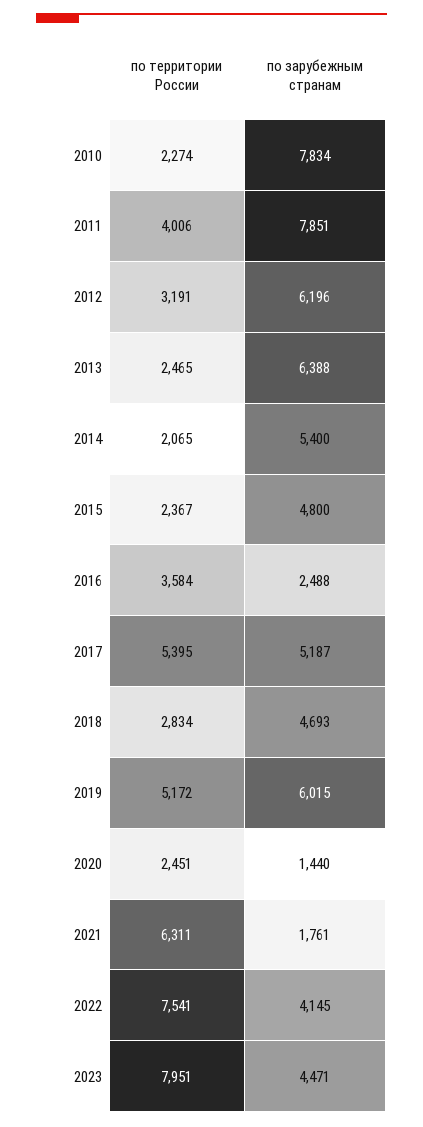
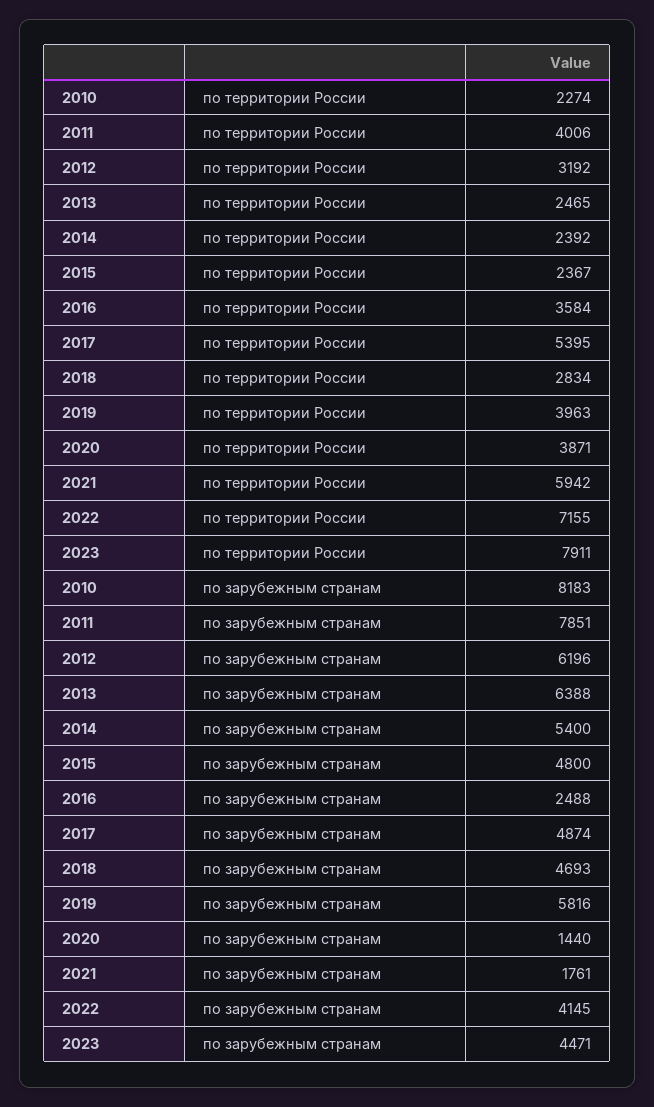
по зарубежным странам, 2010: 7834 -> 8183
по территории России, 2012: 3191 -> 3192
по территории России, 2014: 2065 -> 2392
по зарубежным странам, 2017: 5187 -> 4874
по территории России, 2019: 5172 -> 3963
по зарубежным странам, 2019: 6015 -> 5816
по территории России, 2020: 2451 -> 3871
по территории России, 2021: 6311 -> 5942
по территории России, 2022: 7541 -> 7155
по территории России, 2023: 7951 -> 7911

